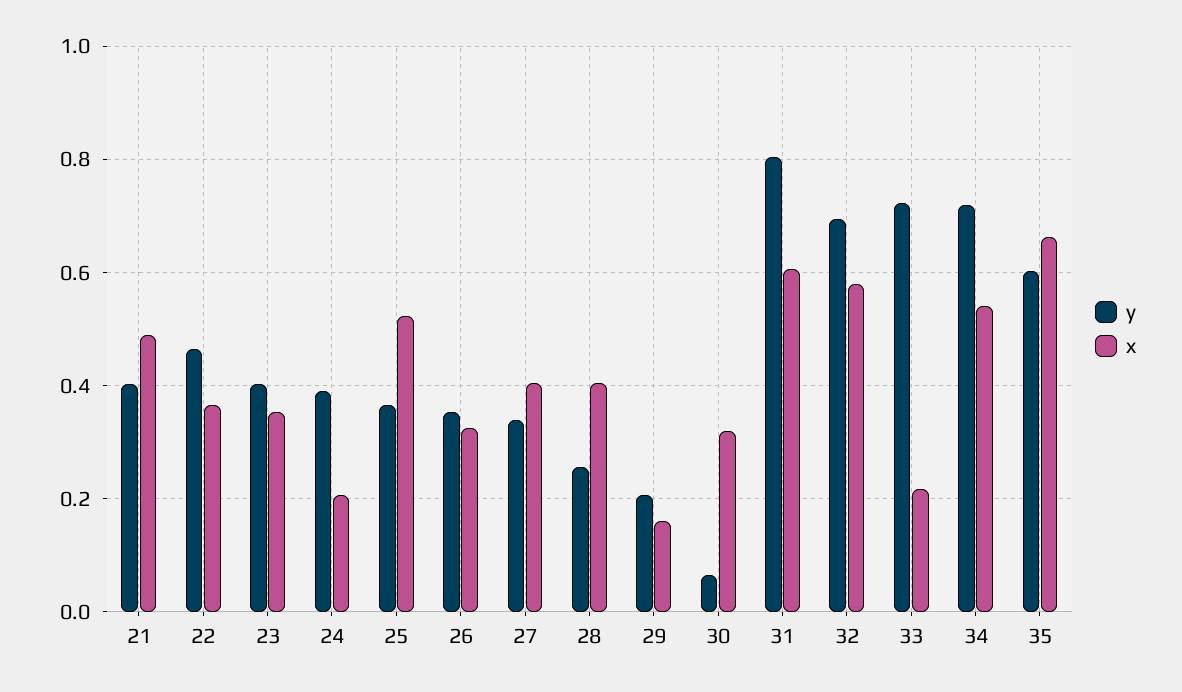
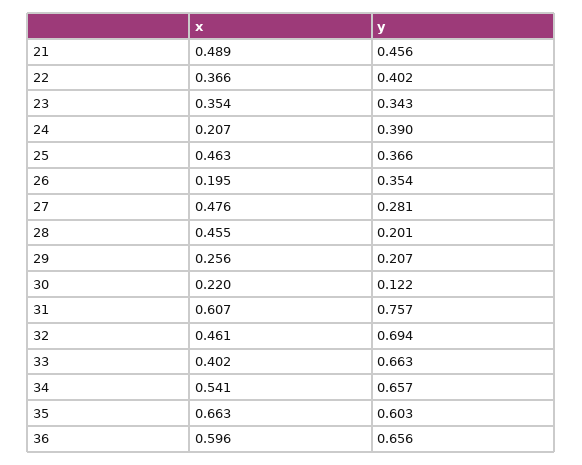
y, 21: 0.4 -> 0.456
y, 22: 0.46 -> 0.402
y, 23: 0.4 -> 0.343
x, 25: 0.52 -> 0.463
x, 26: 0.32 -> 0.195
y, 27: 0.34 -> 0.281
x, 27: 0.4 -> 0.476
y, 28: 0.26 -> 0.201
x, 28: 0.4 -> 0.455
x, 29: 0.16 -> 0.256
y, 30: 0.06 -> 0.122
x, 30: 0.32 -> 0.22
y, 31: 0.8 -> 0.757
x, 32: 0.58 -> 0.461
y, 33: 0.72 -> 0.663
x, 33: 0.22 -> 0.402
y, 34: 0.72 -> 0.657
x, 36: none -> 0.596
y, 36: none -> 0.656

